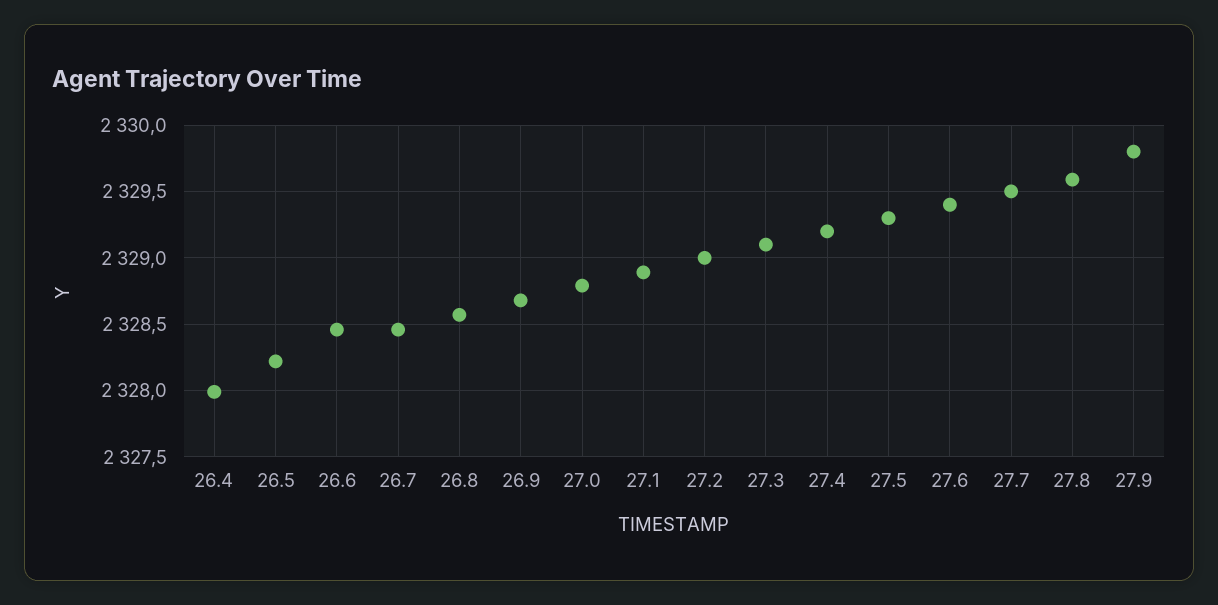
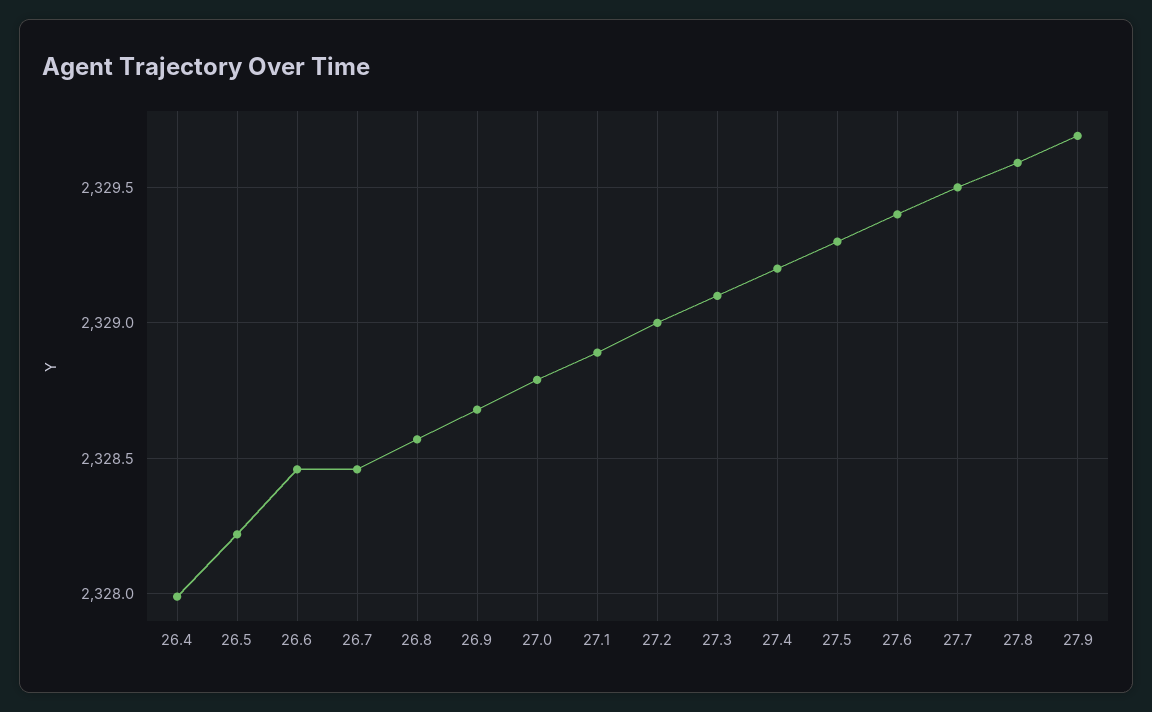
27.9: 2329.8 -> 2329.7

